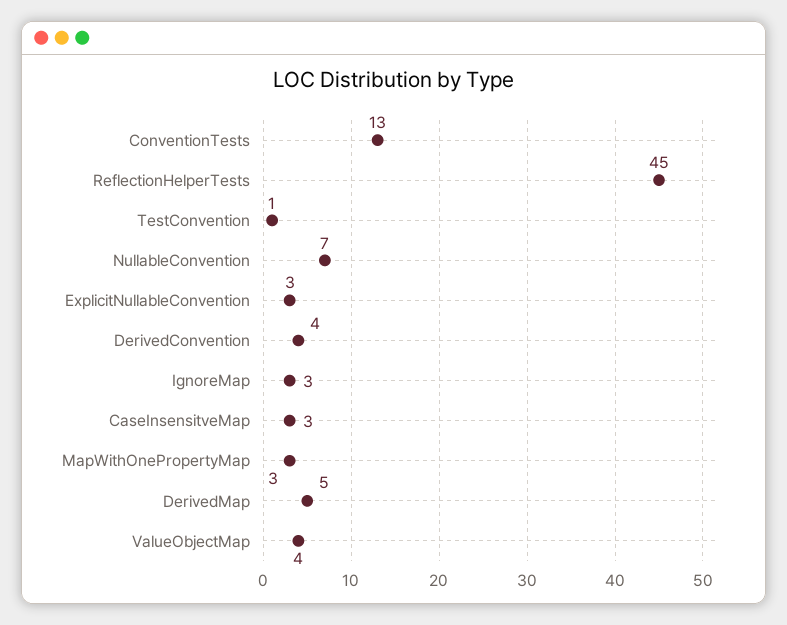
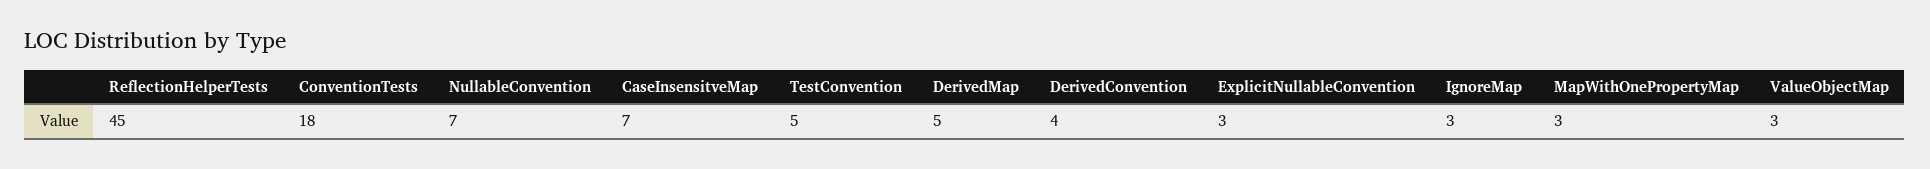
ConventionTests: 13 -> 18
TestConvention: 1 -> 5
CaseInsensitveMap: 3 -> 7
ValueObjectMap: 4 -> 3

